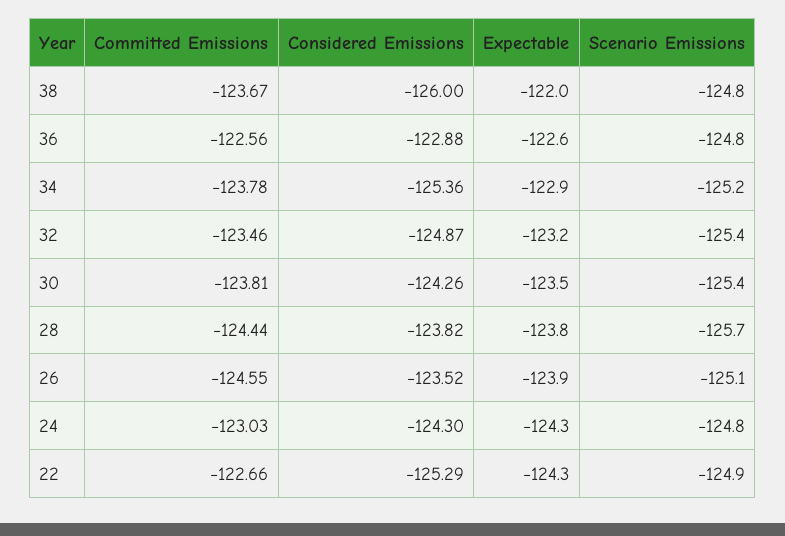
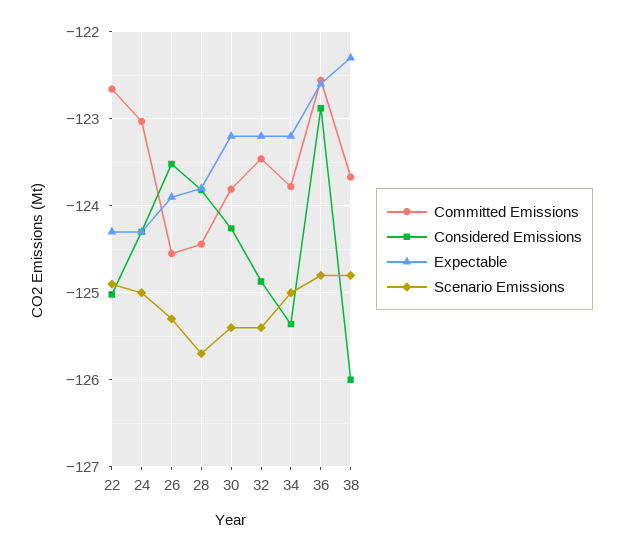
Expectable, 38: -122 -> -122.3
Expectable, 34: -122.9 -> -123.2
Scenario Emissions, 34: -125.2 -> -125
Expectable, 30: -123.5 -> -123.2
Scenario Emissions, 26: -125.1 -> -125.3
Scenario Emissions, 24: -124.8 -> -125
Considered Emissions, 22: -125.29 -> -125

